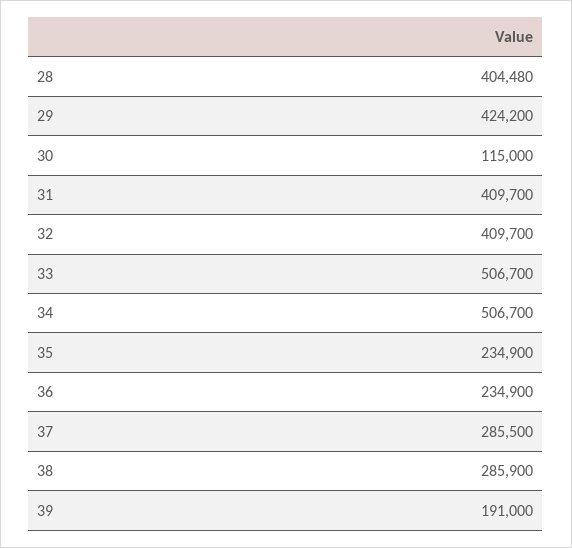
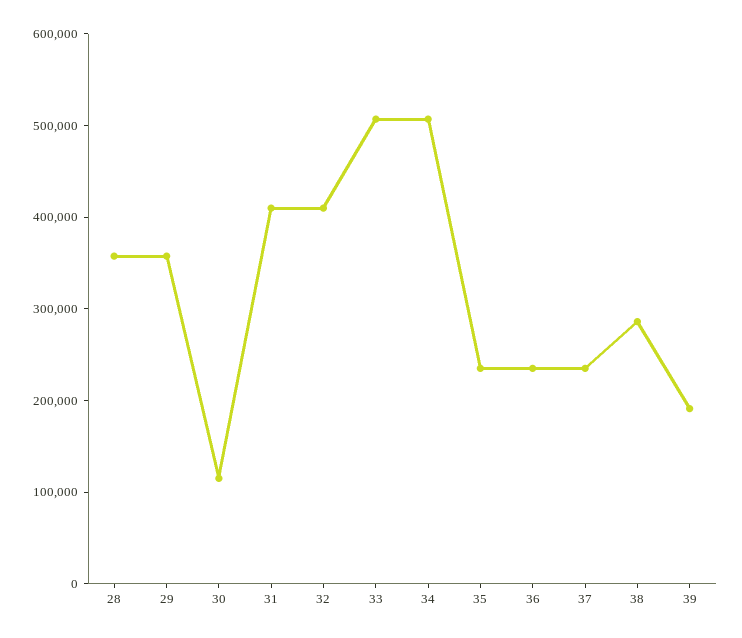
28: 404480 -> 360000
29: 424200 -> 360000
37: 285500 -> 240000

